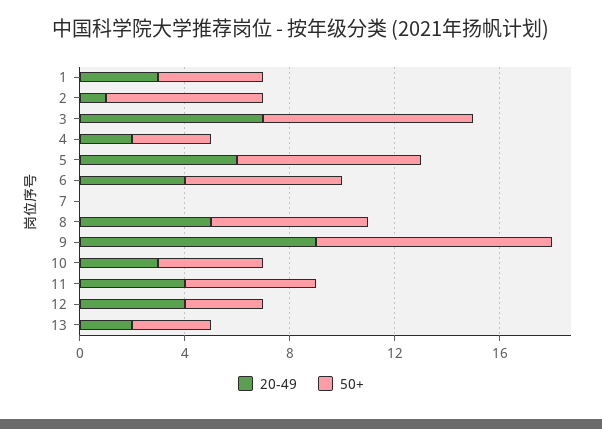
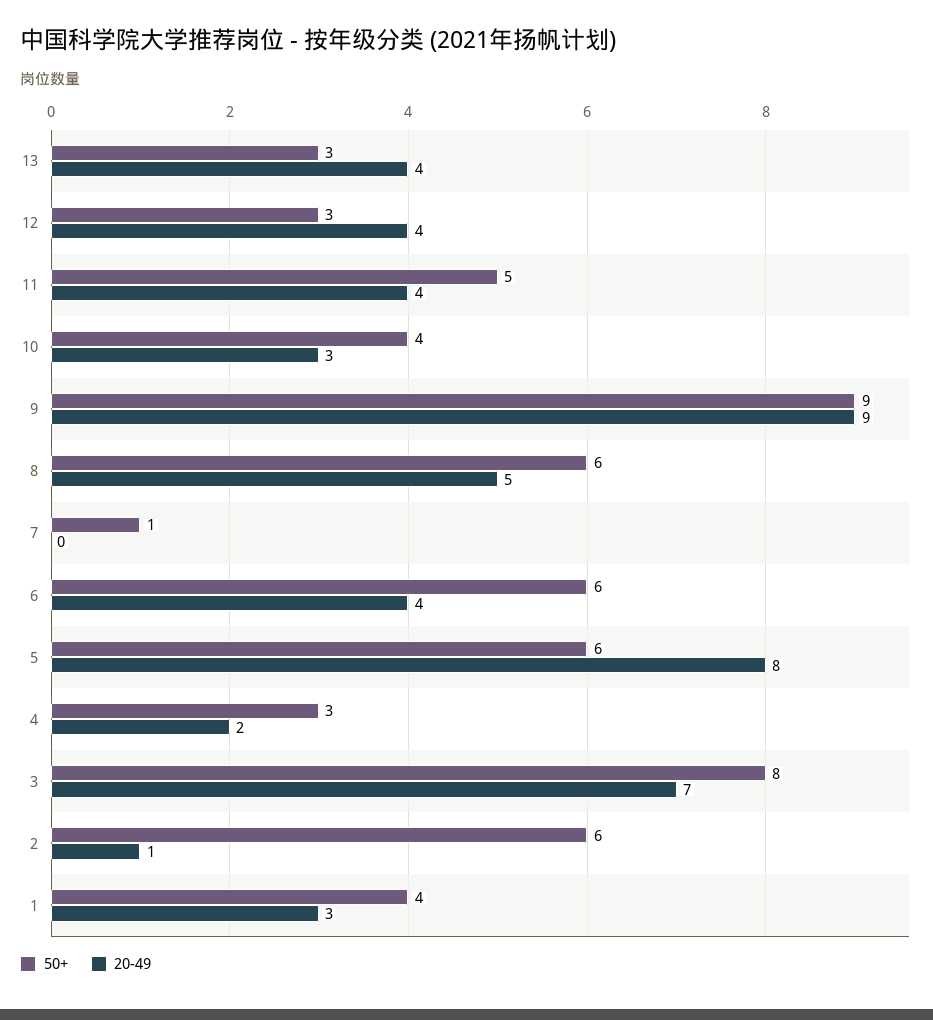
20-49, 5: 6 -> 8
50+, 5: 7 -> 6
50+, 7: 0 -> 1
20-49, 13: 2 -> 4

